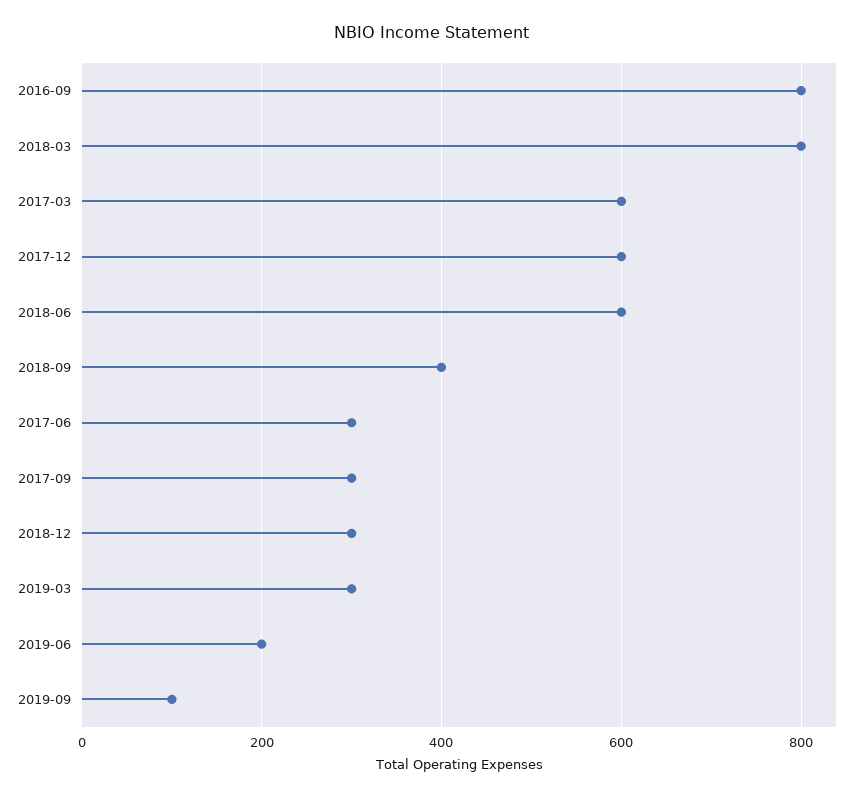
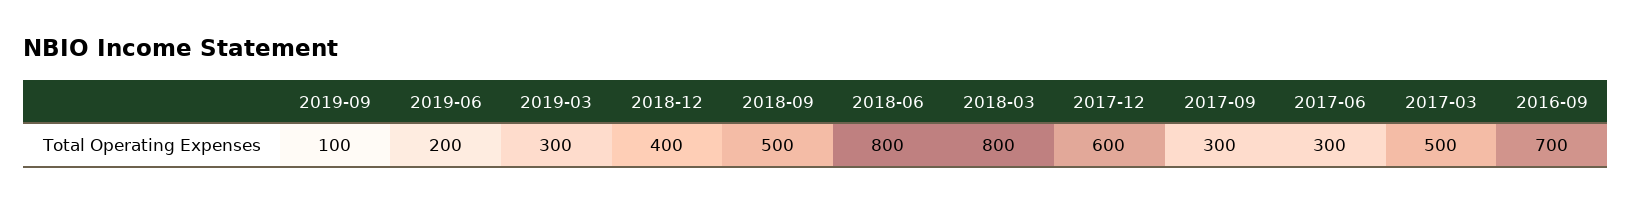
2016-09: 800 -> 700
2017-03: 600 -> 500
2018-06: 600 -> 800
2018-09: 400 -> 500
2018-12: 300 -> 400

